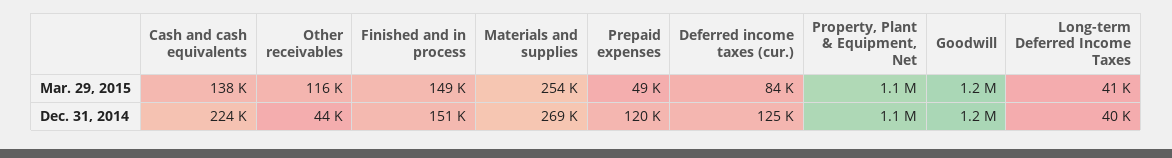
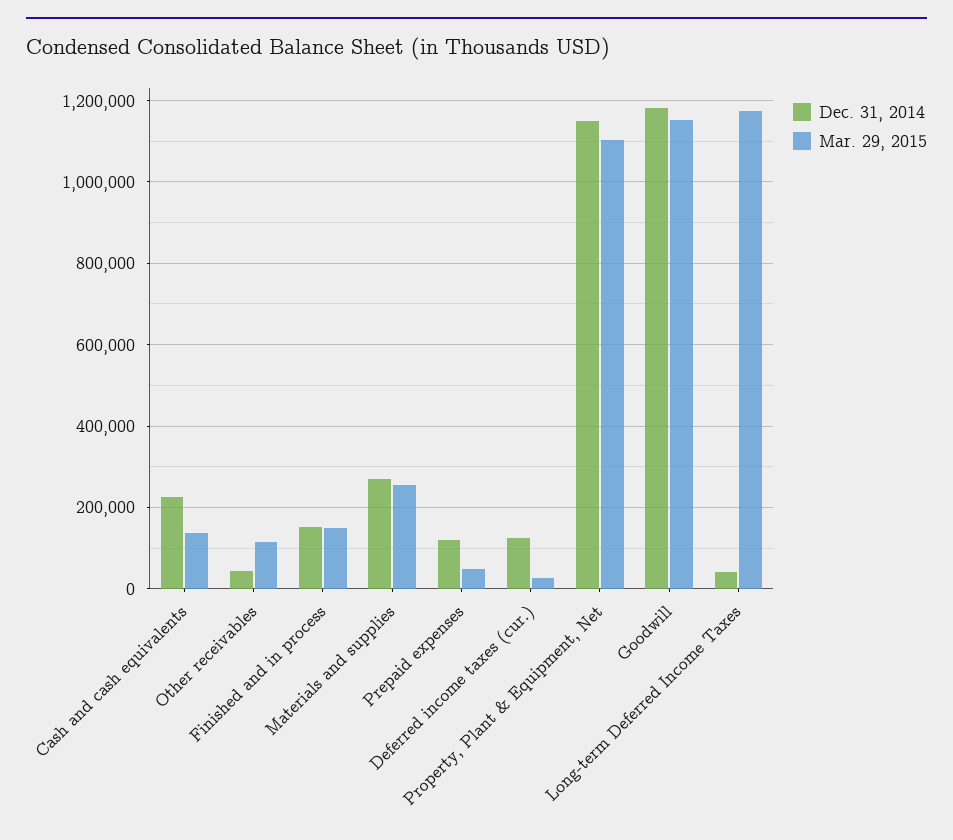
Mar. 29, 2015, Deferred income taxes (cur.): 84000 -> 20000
Mar. 29, 2015, Long-term Deferred Income Taxes: 41000 -> 1180000

